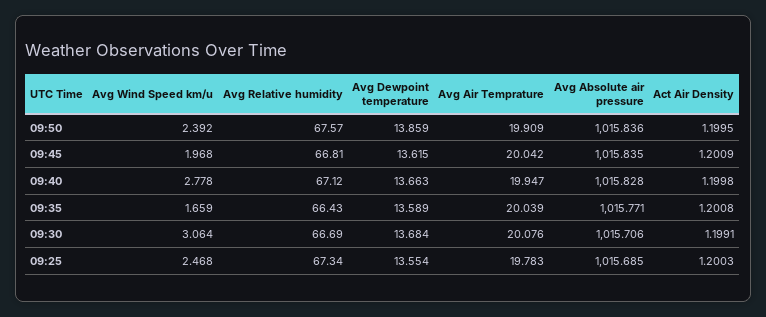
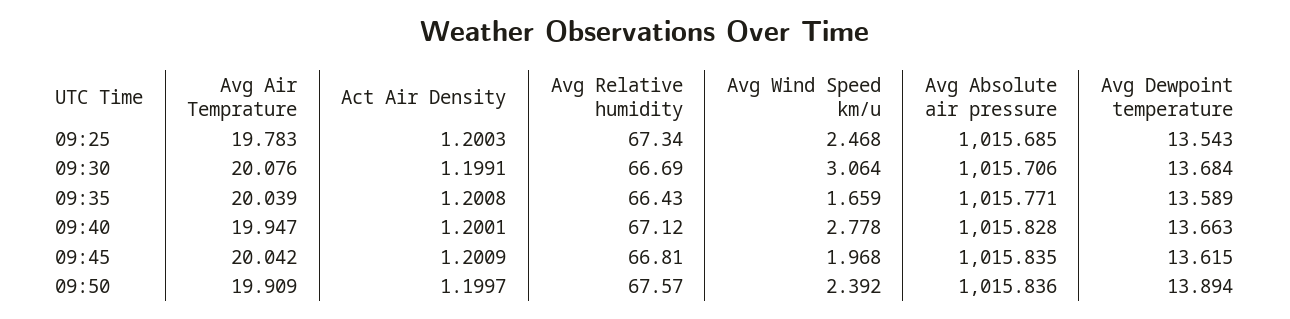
Avg Dewpoint temperature, 09:50: 13.859 -> 13.894
Act Air Density, 09:50: 1.1995 -> 1.1997
Act Air Density, 09:40: 1.1998 -> 1.2001
Avg Dewpoint temperature, 09:25: 13.554 -> 13.543

